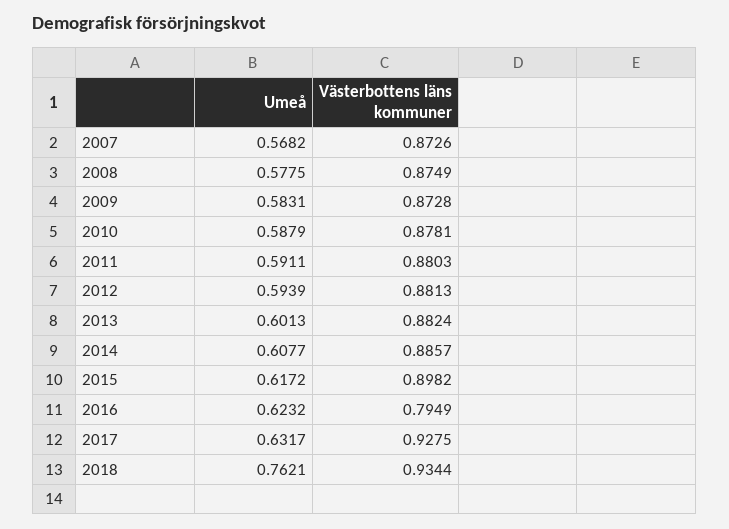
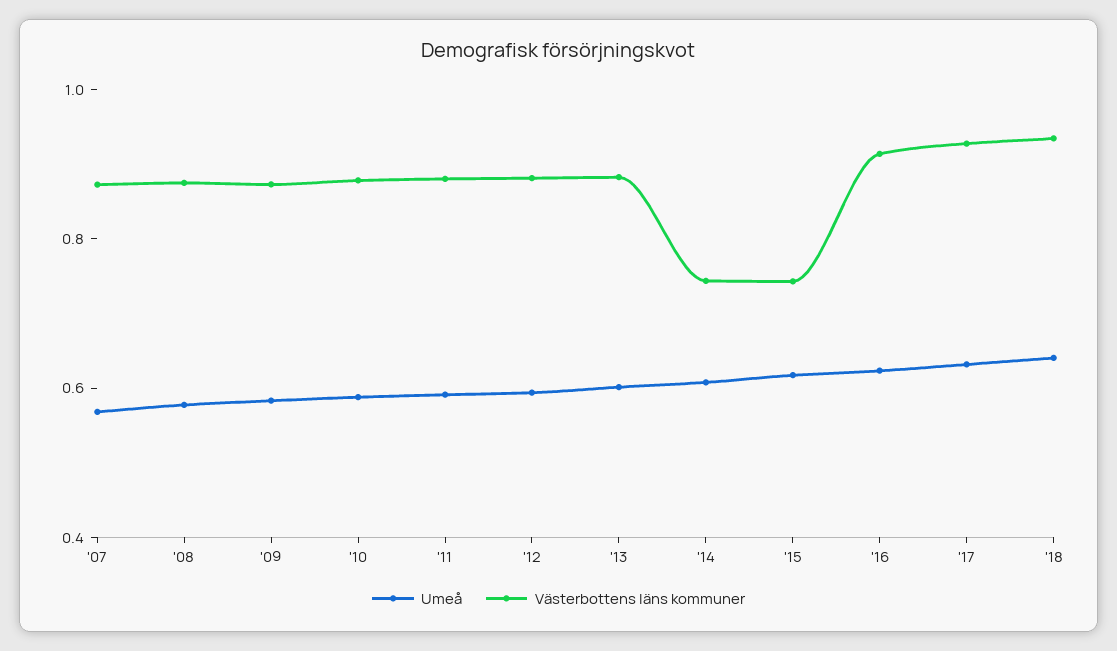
Västerbottens läns kommuner, 2014: 0.8857 -> 0.75
Västerbottens läns kommuner, 2015: 0.8982 -> 0.75
Västerbottens läns kommuner, 2016: 0.7949 -> 0.9
Umeå, 2018: 0.7621 -> 0.65

